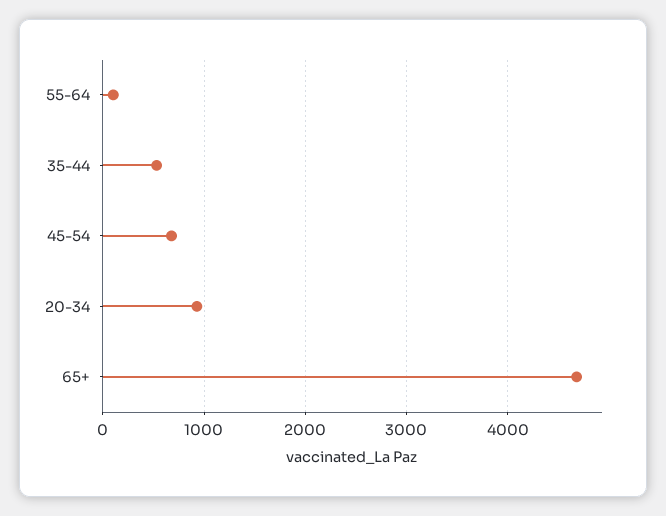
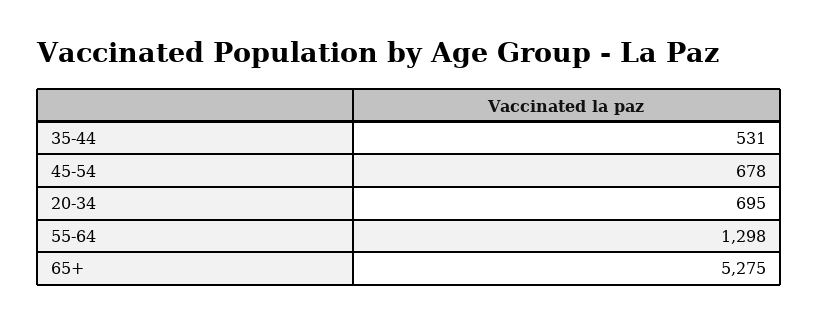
55-64: 100 -> 1298
20-34: 900 -> 695
65+: 4700 -> 5275

